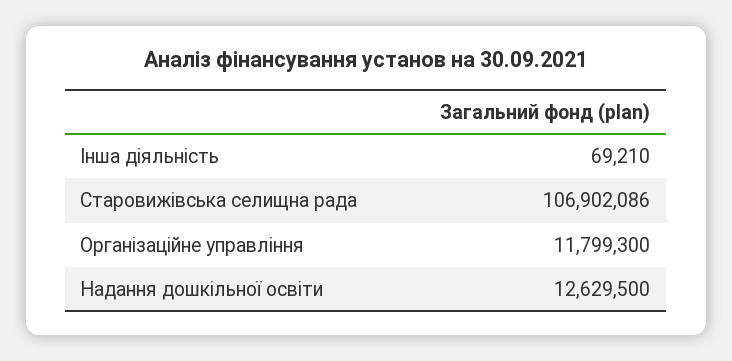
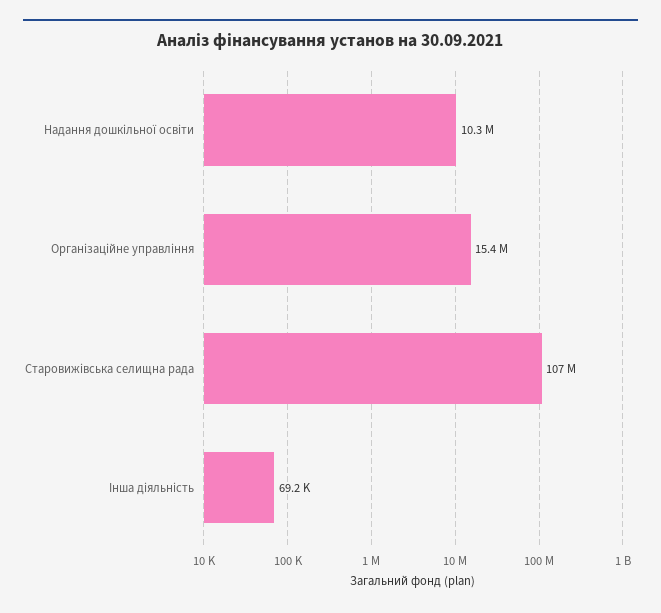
Організаційне управління: 11799300 -> 15400000
Надання дошкільної освіти: 12629500 -> 10300000

